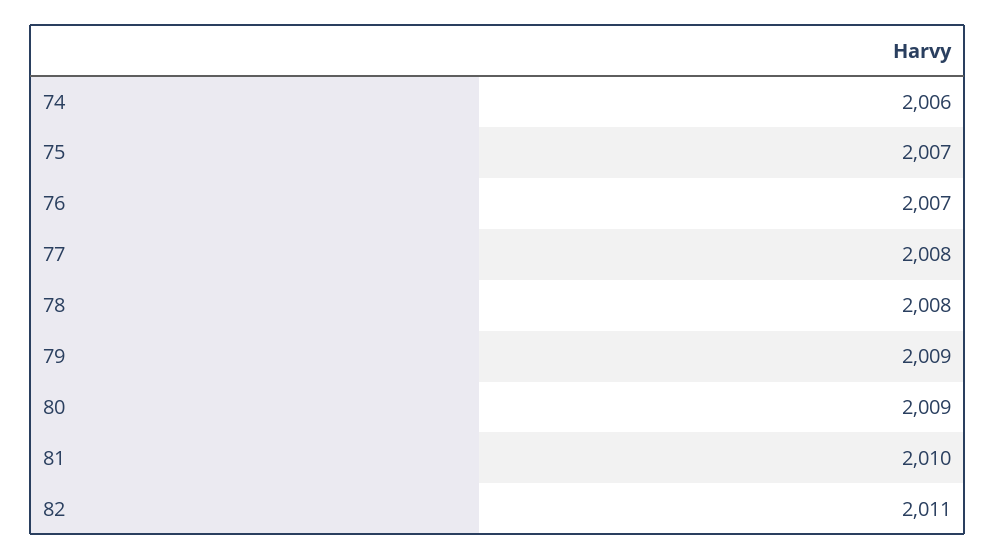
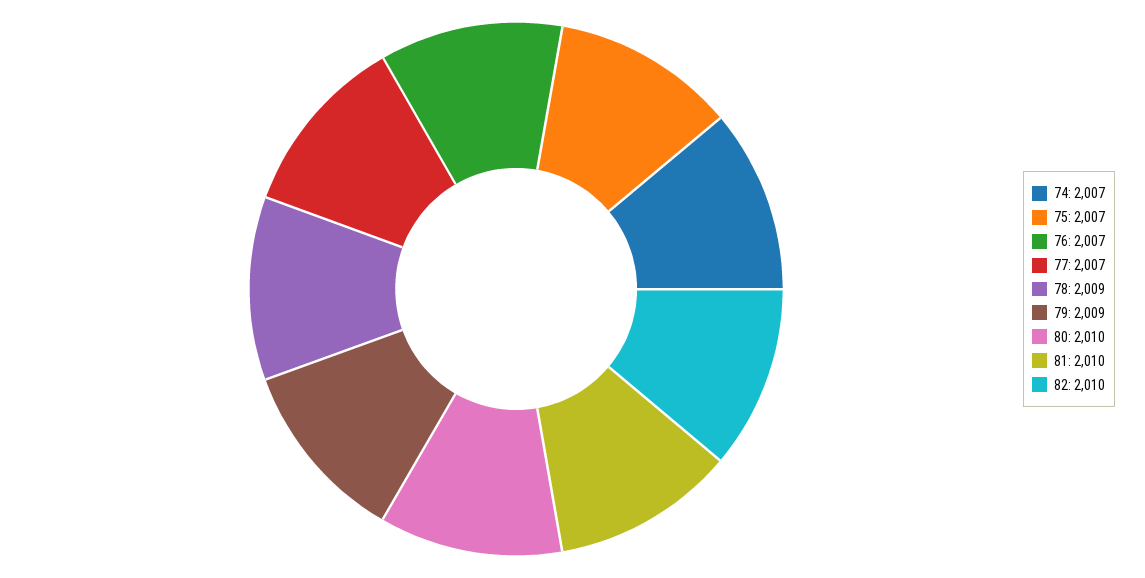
74: 2006 -> 2007
77: 2008 -> 2007
78: 2008 -> 2009
80: 2009 -> 2010
82: 2011 -> 2010

